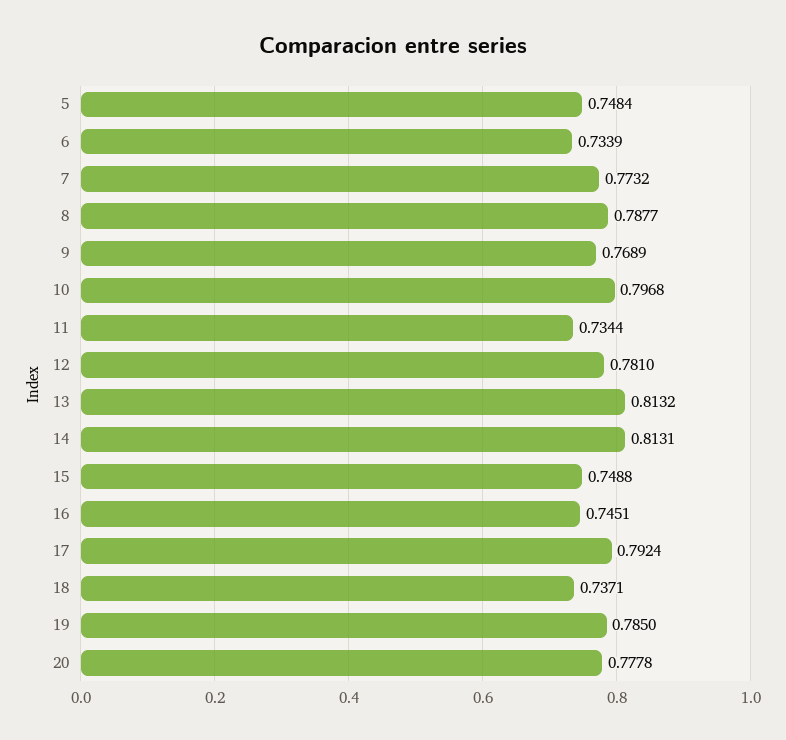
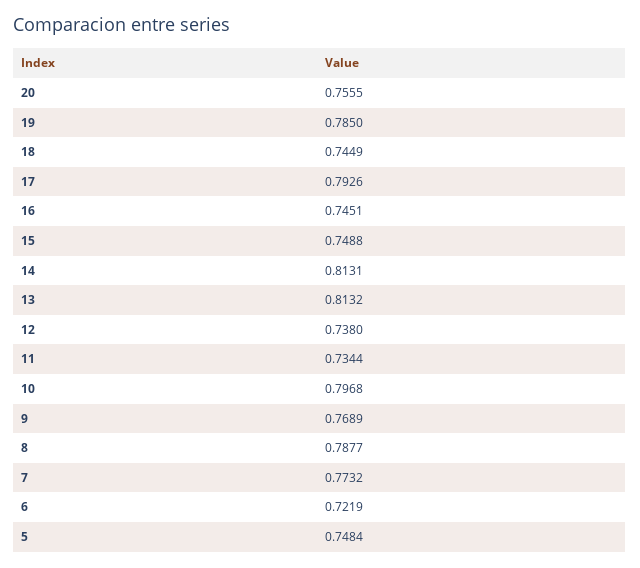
6: 0.7339 -> 0.7219
12: 0.781 -> 0.738
17: 0.7924 -> 0.7926
18: 0.7371 -> 0.7449
20: 0.7778 -> 0.7555

